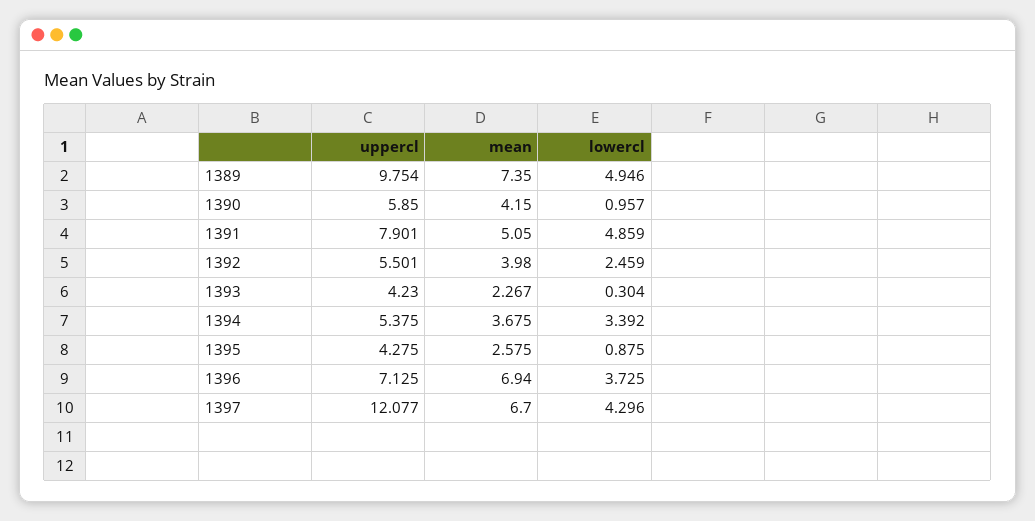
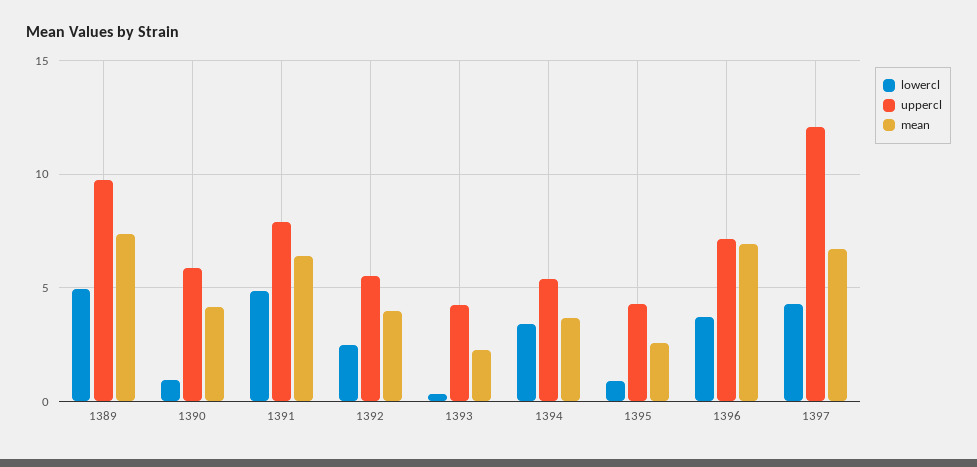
mean, 1391: 5.05 -> 6.5

